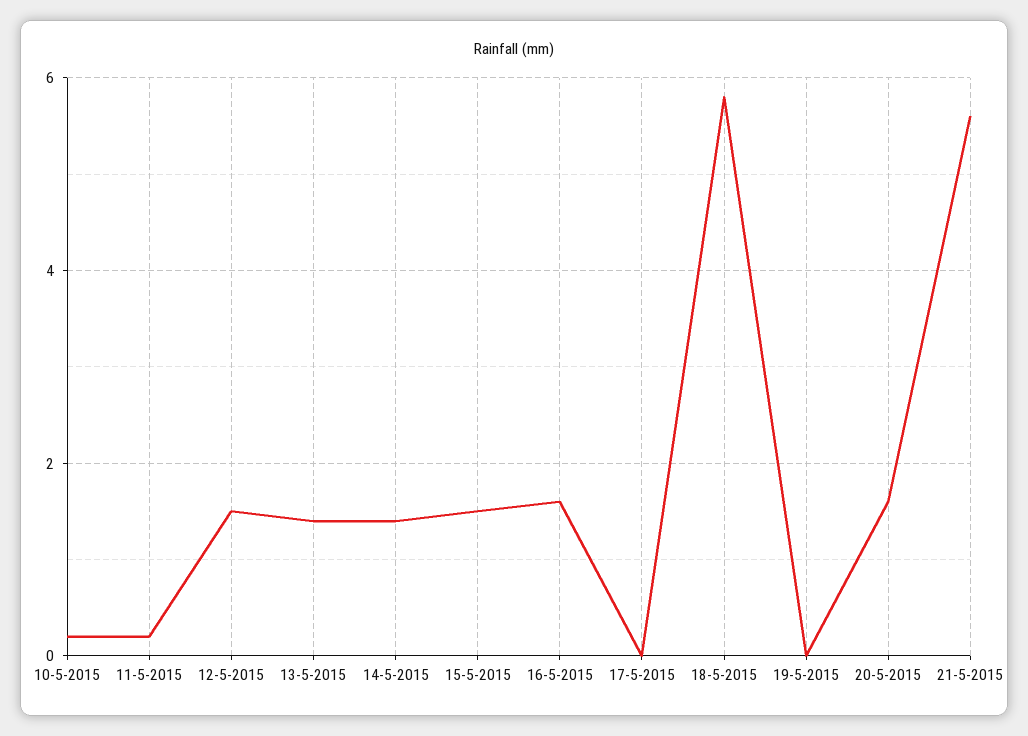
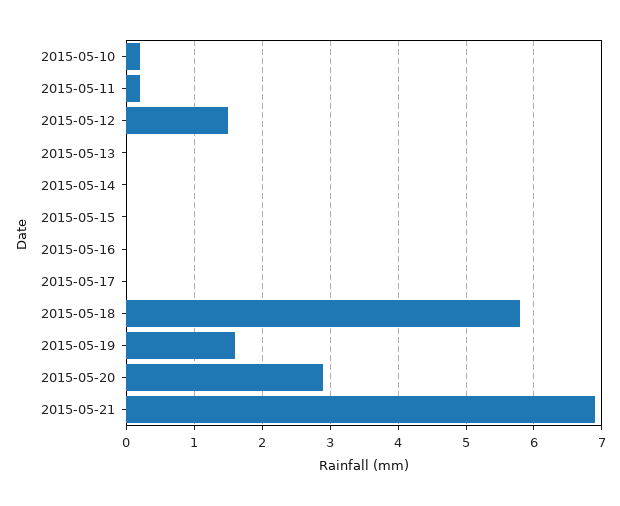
13-5-2015: 1.5 -> 0
14-5-2015: 1.5 -> 0
15-5-2015: 1.5 -> 0
16-5-2015: 1.5 -> 0
19-5-2015: 0 -> 1.6
20-5-2015: 1.5 -> 2.9
21-5-2015: 5.5 -> 6.9

